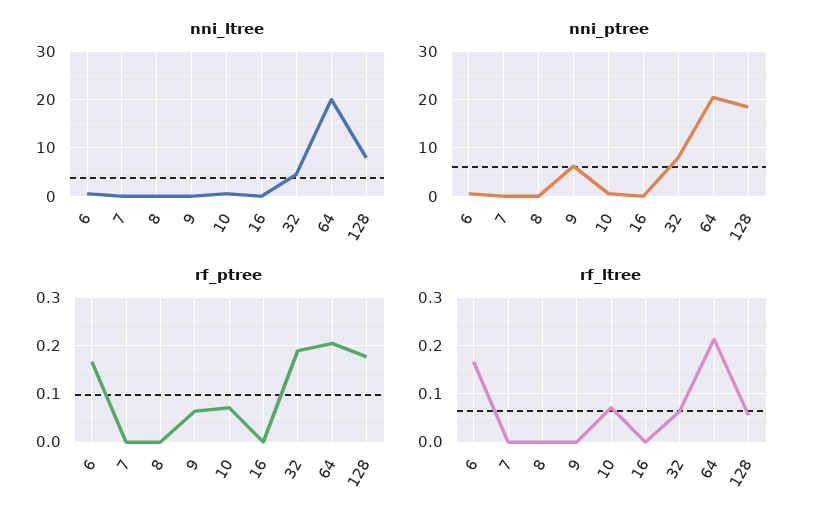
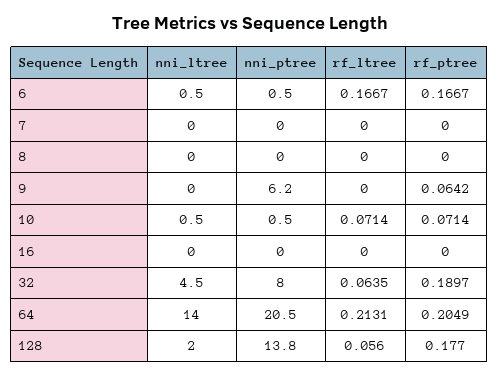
nni_ltree, 64: 20 -> 14
nni_ltree, 128: 8 -> 2
nni_ptree, 128: 18 -> 13.8

